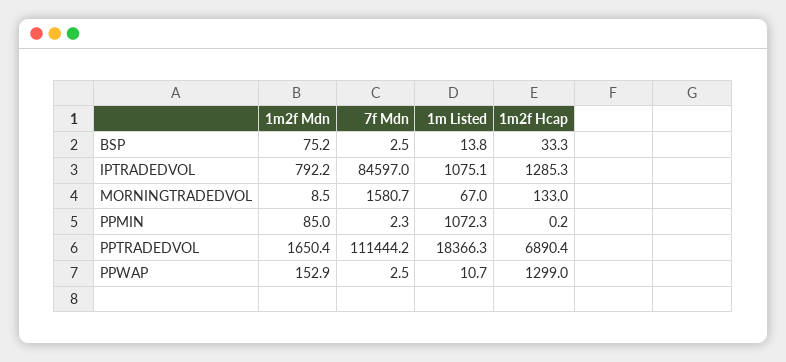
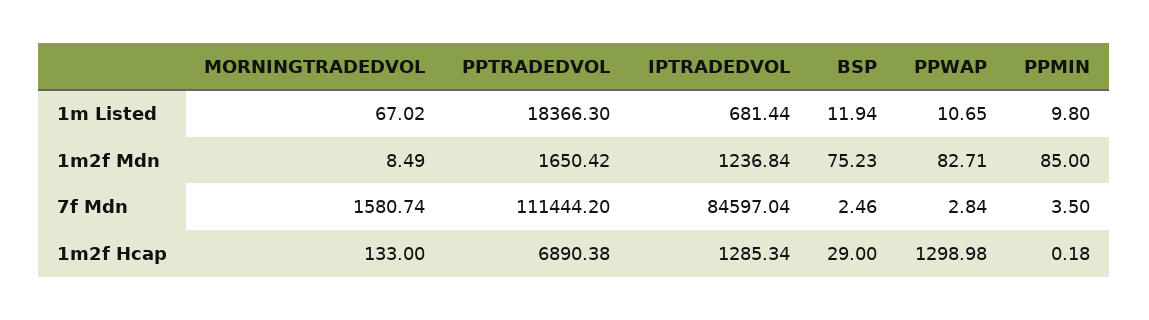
1m Listed, BSP: 13.8 -> 11.94
1m2f Hcap, BSP: 33.3 -> 29
1m2f Mdn, IPTRADEDVOL: 792.2 -> 1236.84
1m Listed, IPTRADEDVOL: 1075.1 -> 681.44
7f Mdn, PPMIN: 2.3 -> 3.5
1m Listed, PPMIN: 1072.3 -> 9.8
1m2f Mdn, PPWAP: 152.9 -> 82.71
7f Mdn, PPWAP: 2.5 -> 2.84

